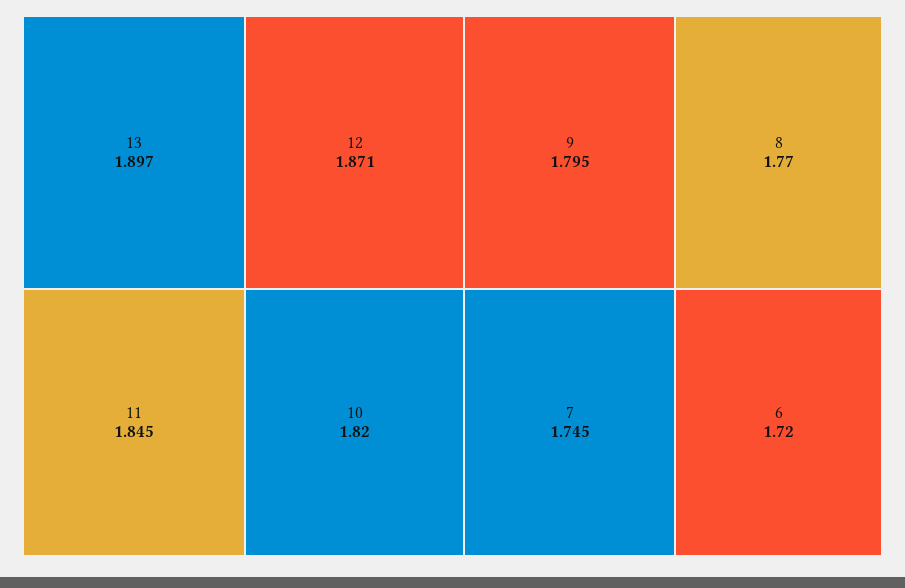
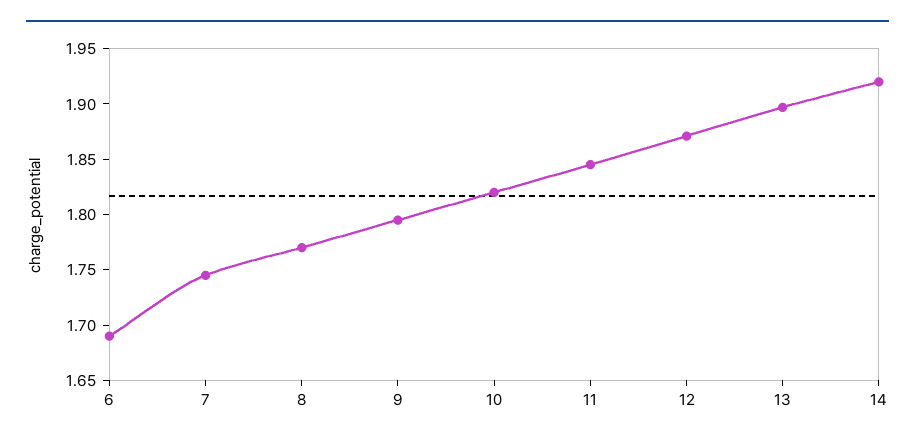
6: 1.72 -> 1.69
14: none -> 1.92

